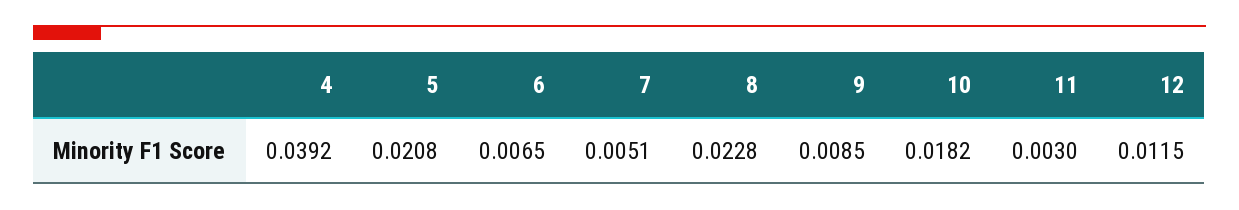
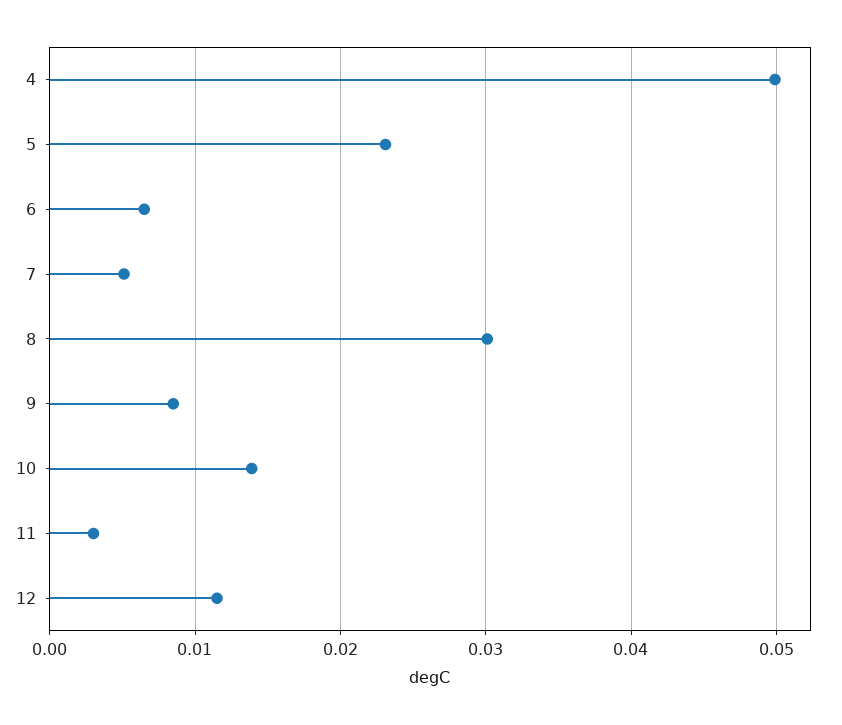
4: 0.0392 -> 0.05
5: 0.0208 -> 0.023
8: 0.0228 -> 0.03
10: 0.0182 -> 0.014

